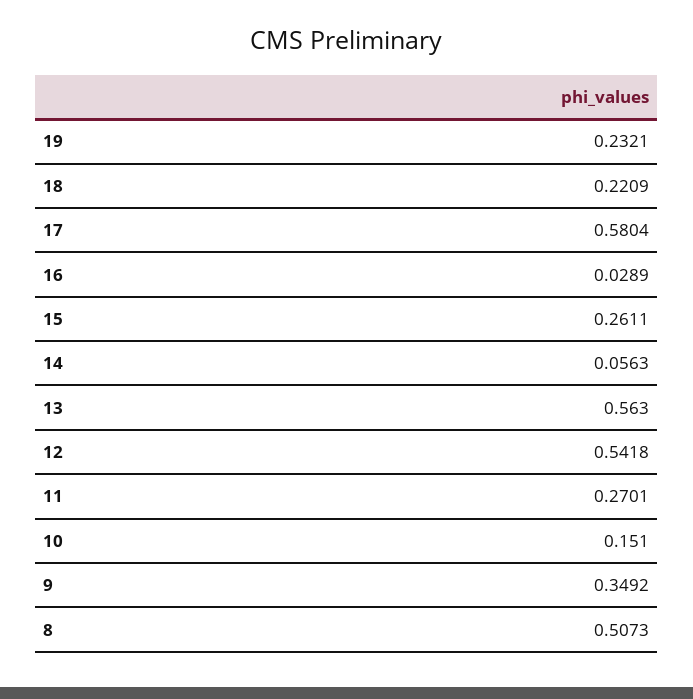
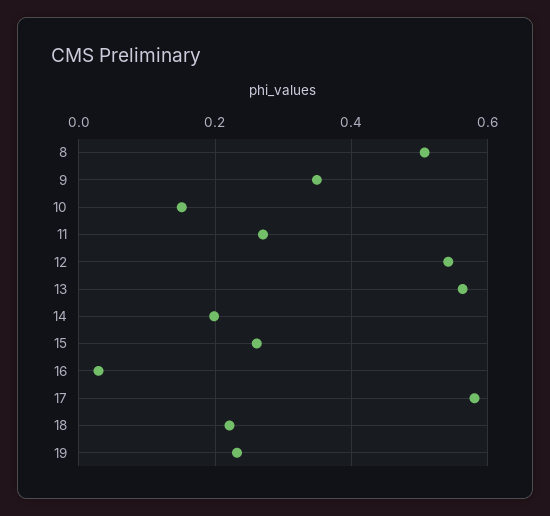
14: 0.0563 -> 0.2

